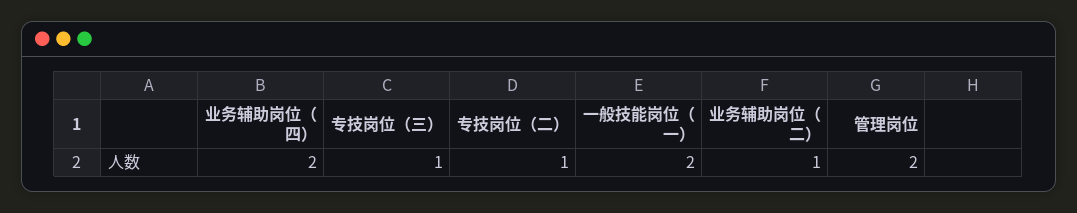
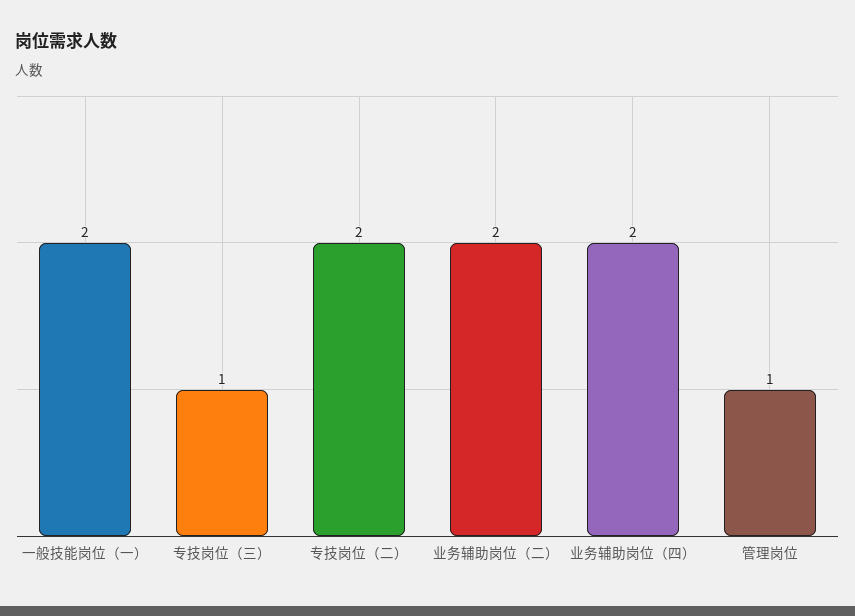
专技岗位（二）: 1 -> 2
业务辅助岗位（二）: 1 -> 2
管理岗位: 2 -> 1

